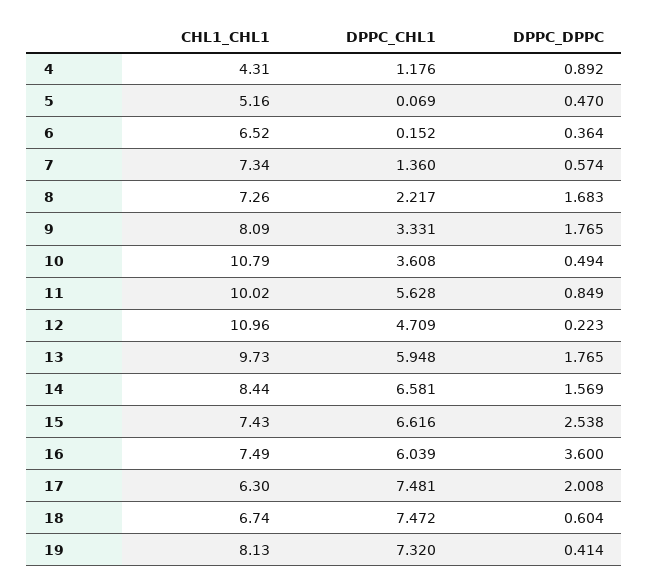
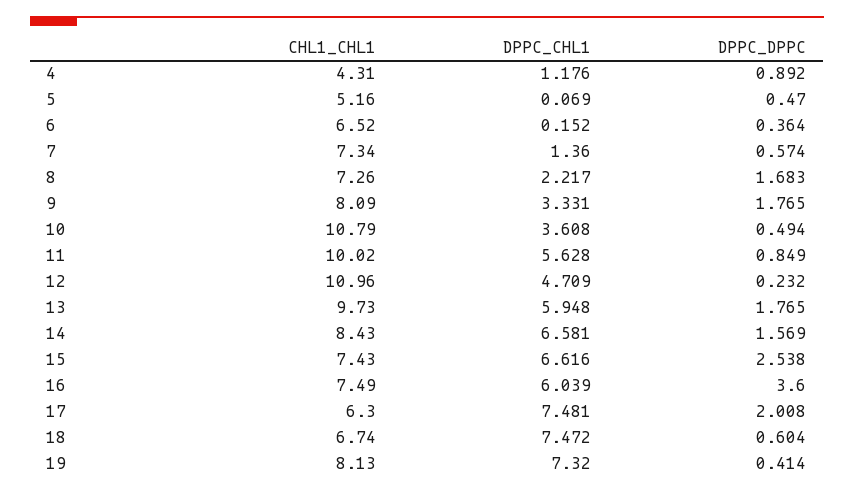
DPPC_DPPC, 12: 0.223 -> 0.232
CHL1_CHL1, 14: 8.44 -> 8.43

